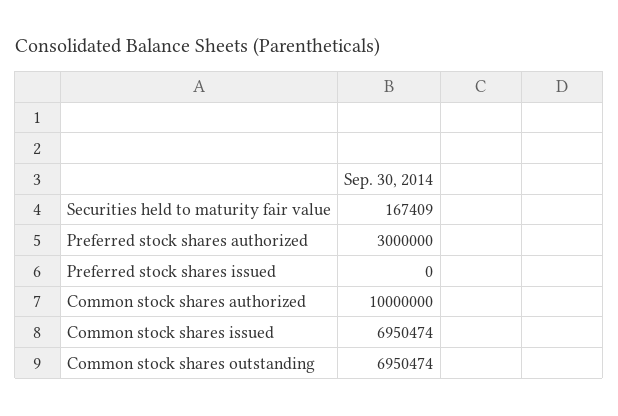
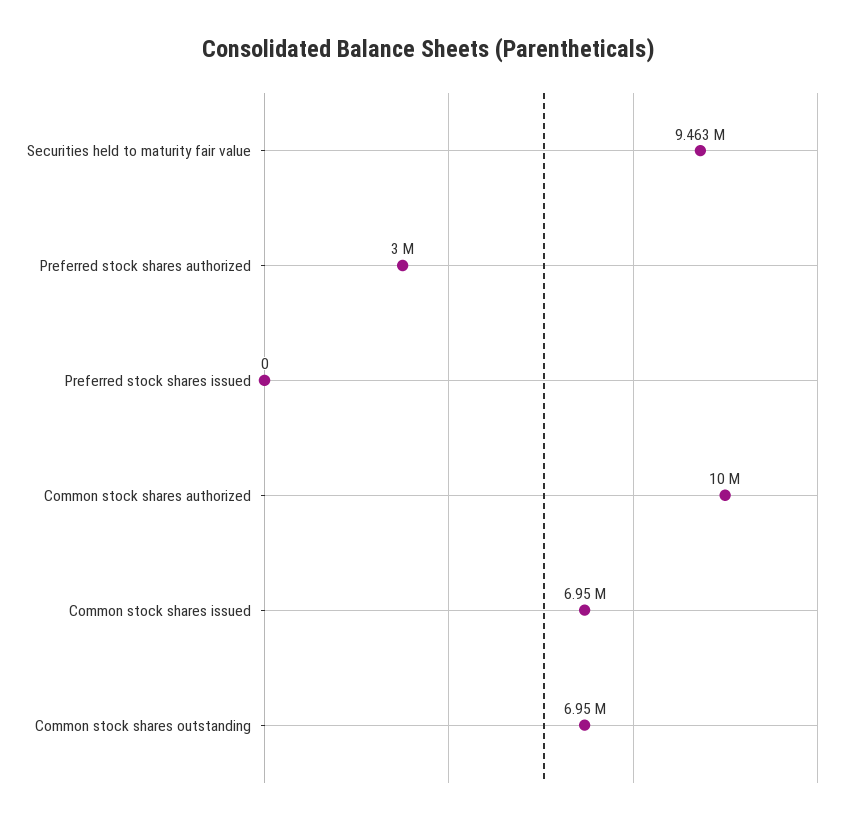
Securities held to maturity fair value: 167409 -> 9463000

